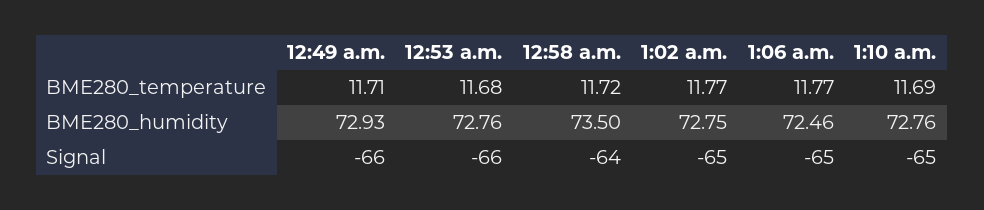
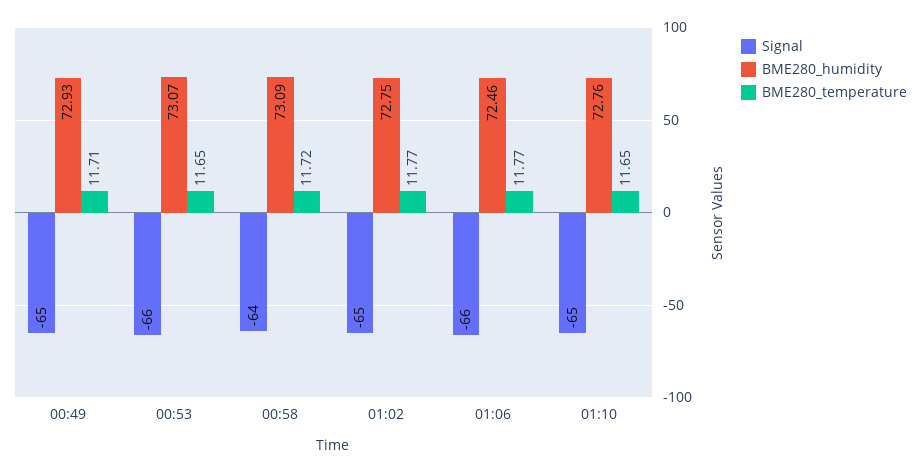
BME280_temperature, 12:53 a.m.: 11.68 -> 11.65
BME280_temperature, 1:10 a.m.: 11.69 -> 11.65
BME280_humidity, 12:53 a.m.: 72.76 -> 73.07
BME280_humidity, 12:58 a.m.: 73.5 -> 73.09
Signal, 12:49 a.m.: -66 -> -65
Signal, 1:06 a.m.: -65 -> -66

